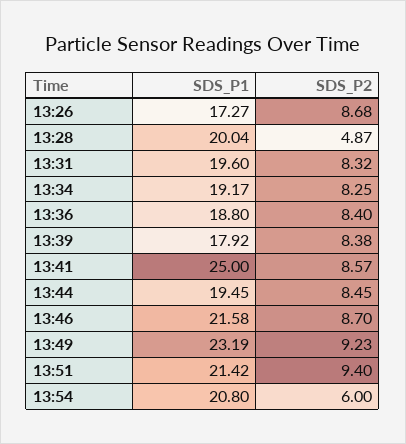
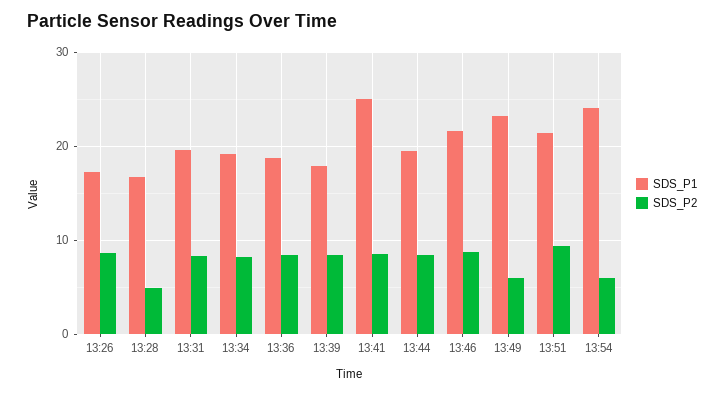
SDS_P1, 13:28: 20.04 -> 17
SDS_P2, 13:49: 9.23 -> 6
SDS_P1, 13:54: 20.8 -> 24

